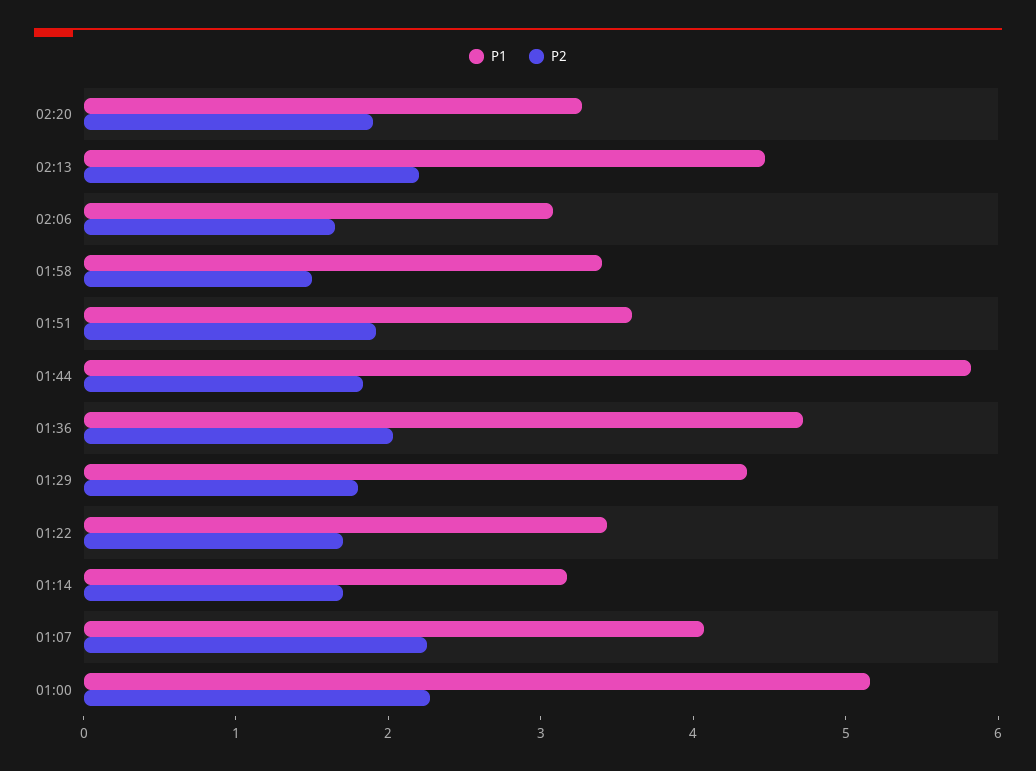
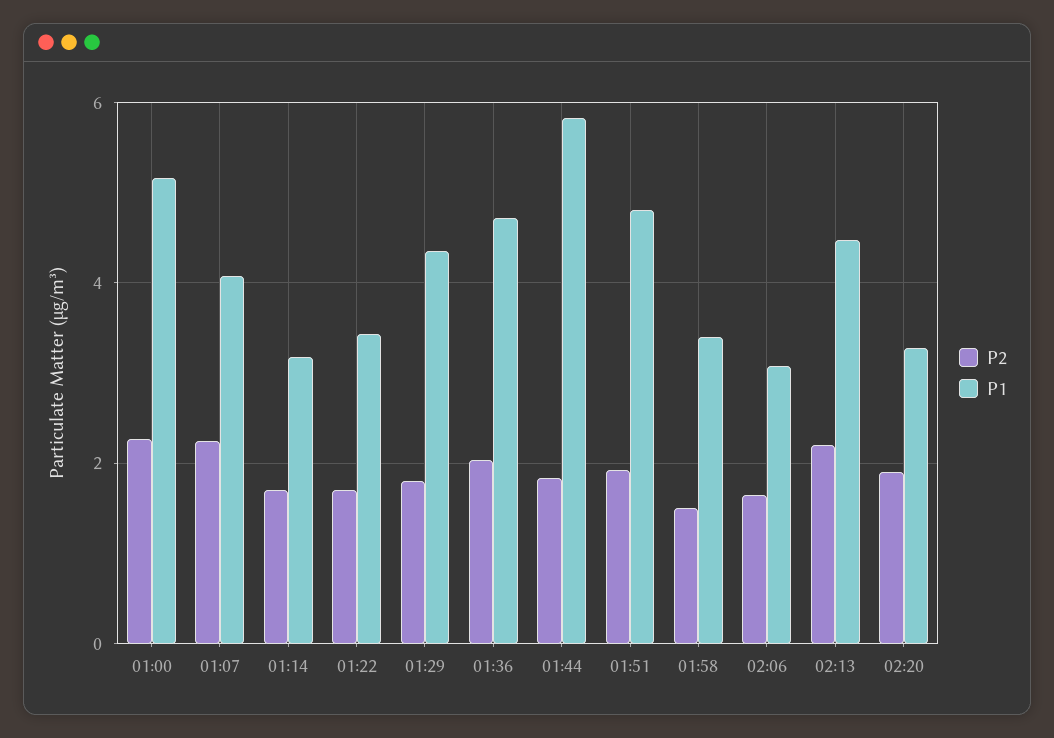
P1, 01:51: 3.6 -> 4.8

